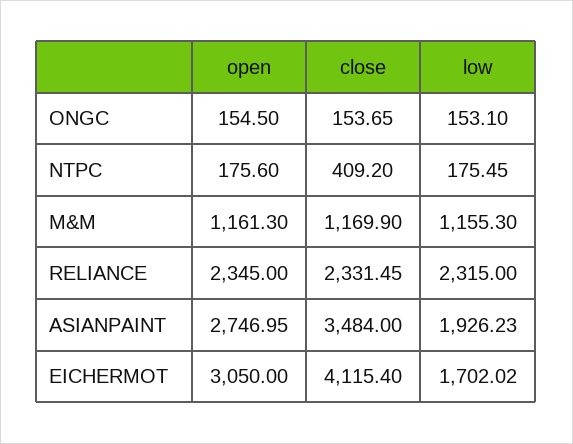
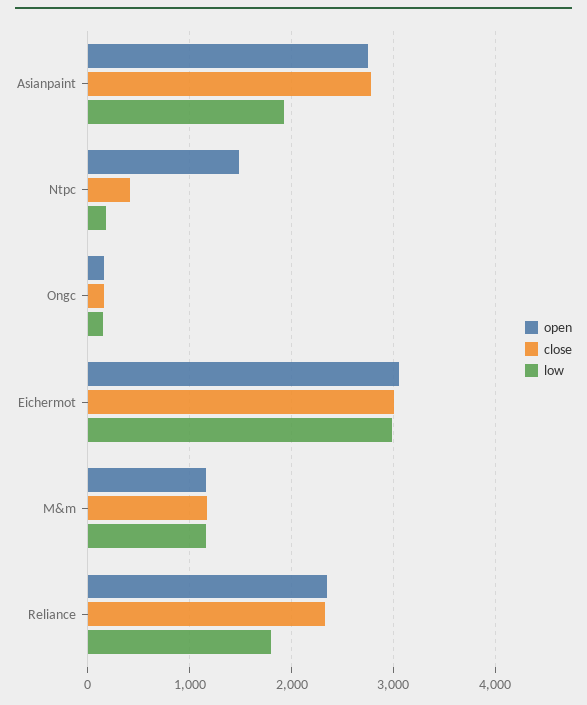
open, NTPC: 175.6 -> 1500
low, RELIANCE: 2315 -> 1800
close, ASIANPAINT: 3484 -> 2800
close, EICHERMOT: 4115.4 -> 3000
low, EICHERMOT: 1702.02 -> 3000

